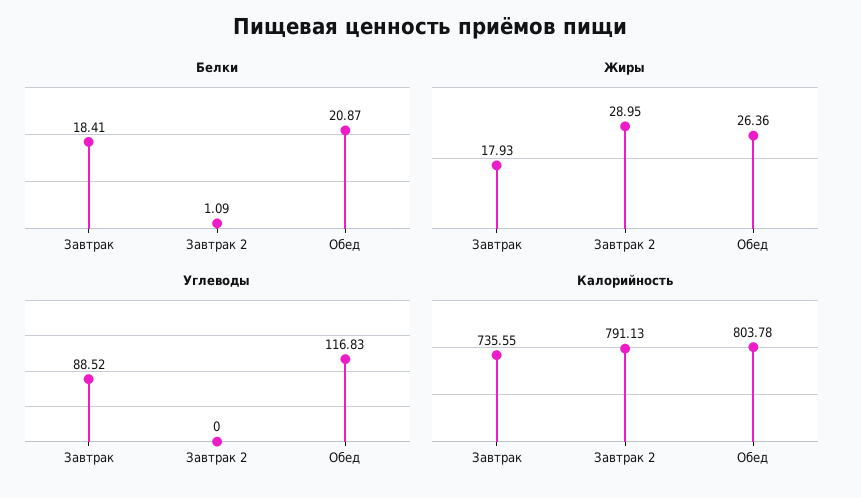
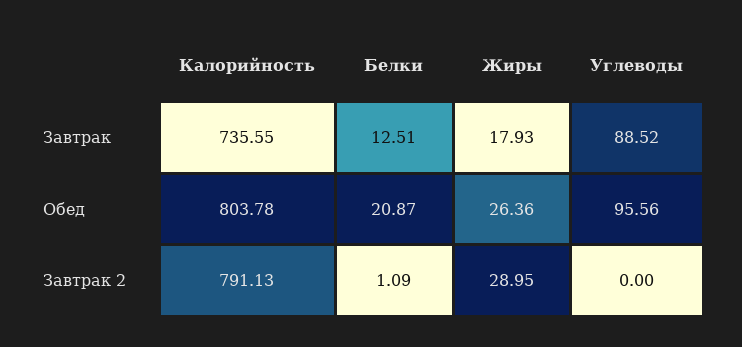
Белки, Завтрак: 18.41 -> 12.51
Углеводы, Обед: 116.83 -> 95.56

